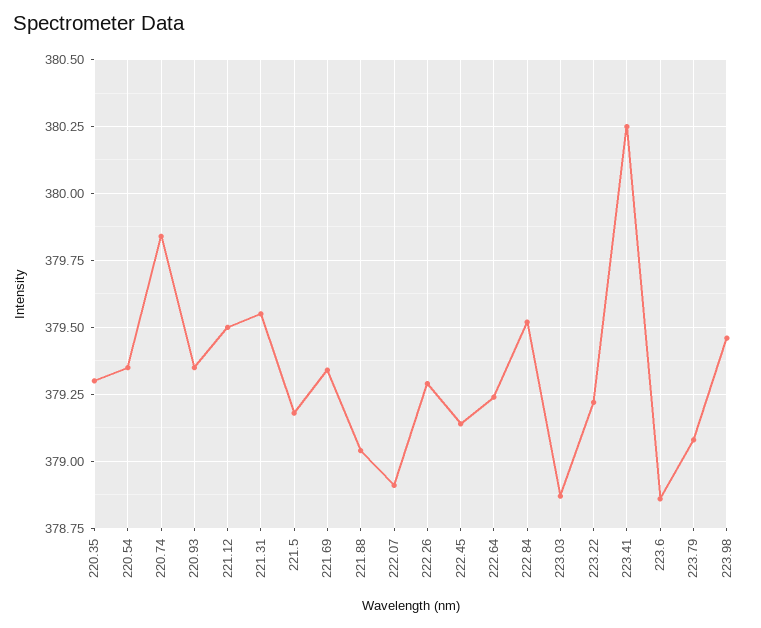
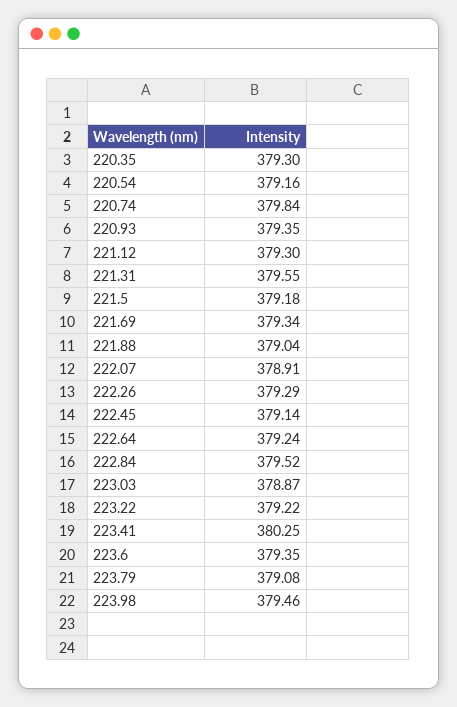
220.54: 379.35 -> 379.16
221.12: 379.5 -> 379.3
223.6: 378.85 -> 379.35

